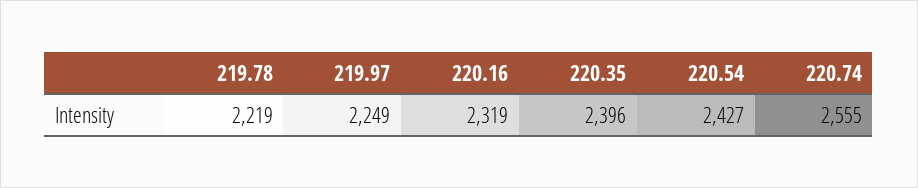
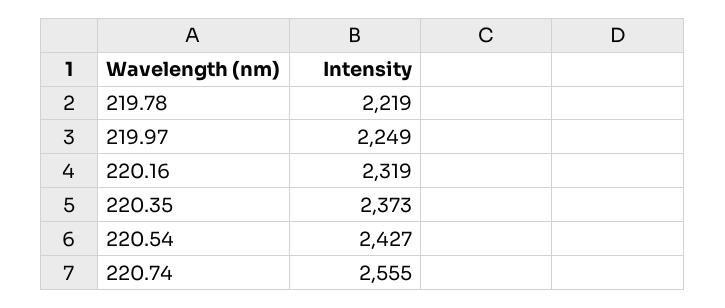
220.35: 2396 -> 2373

